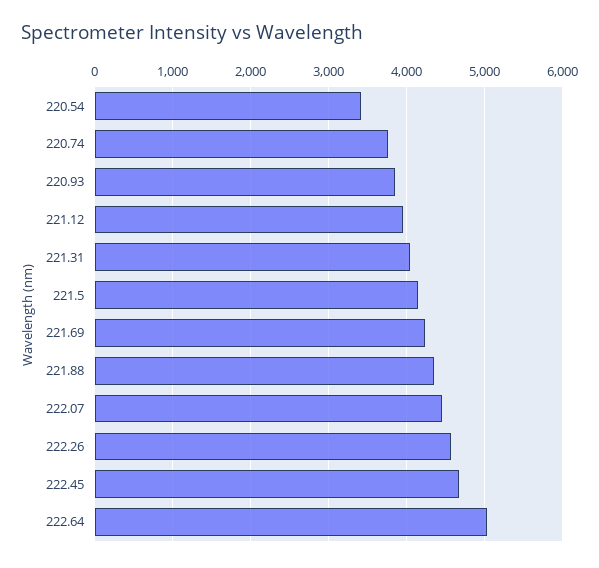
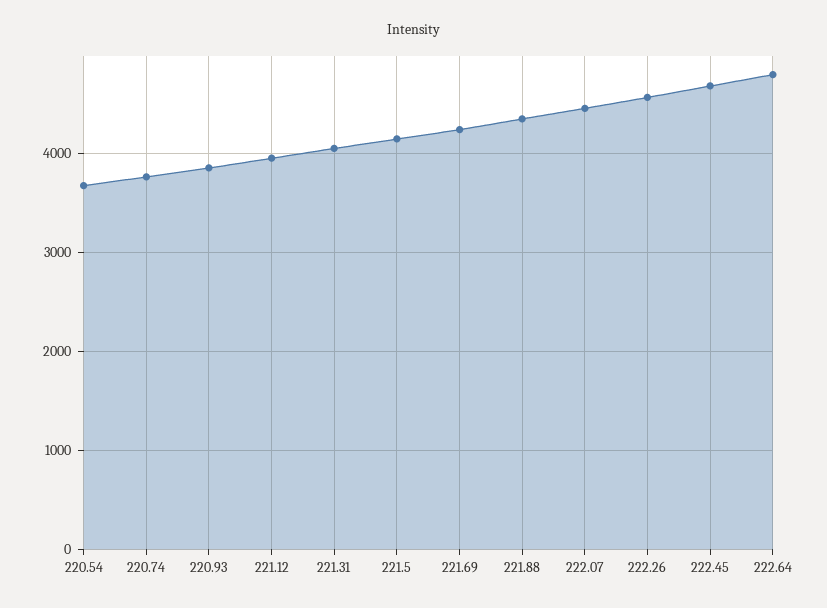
220.54: 3400 -> 3700
222.64: 5000 -> 4800

